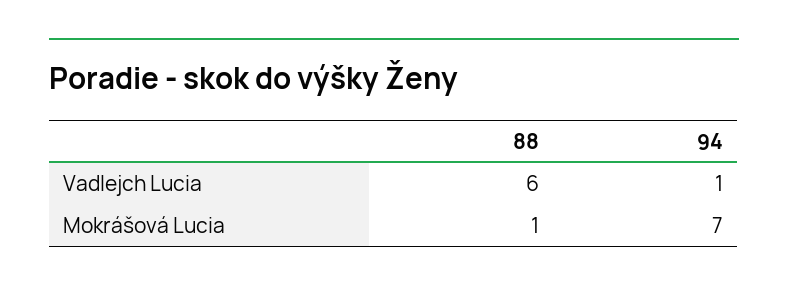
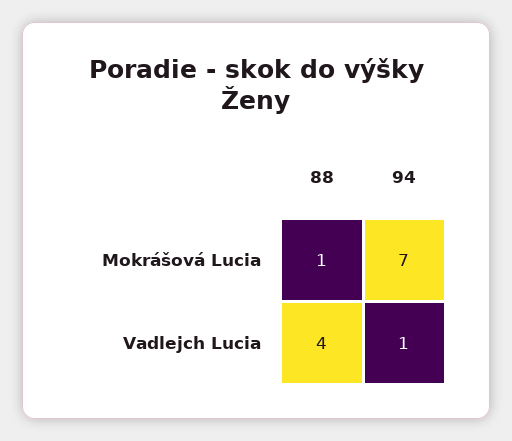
88, Vadlejch Lucia: 6 -> 4

